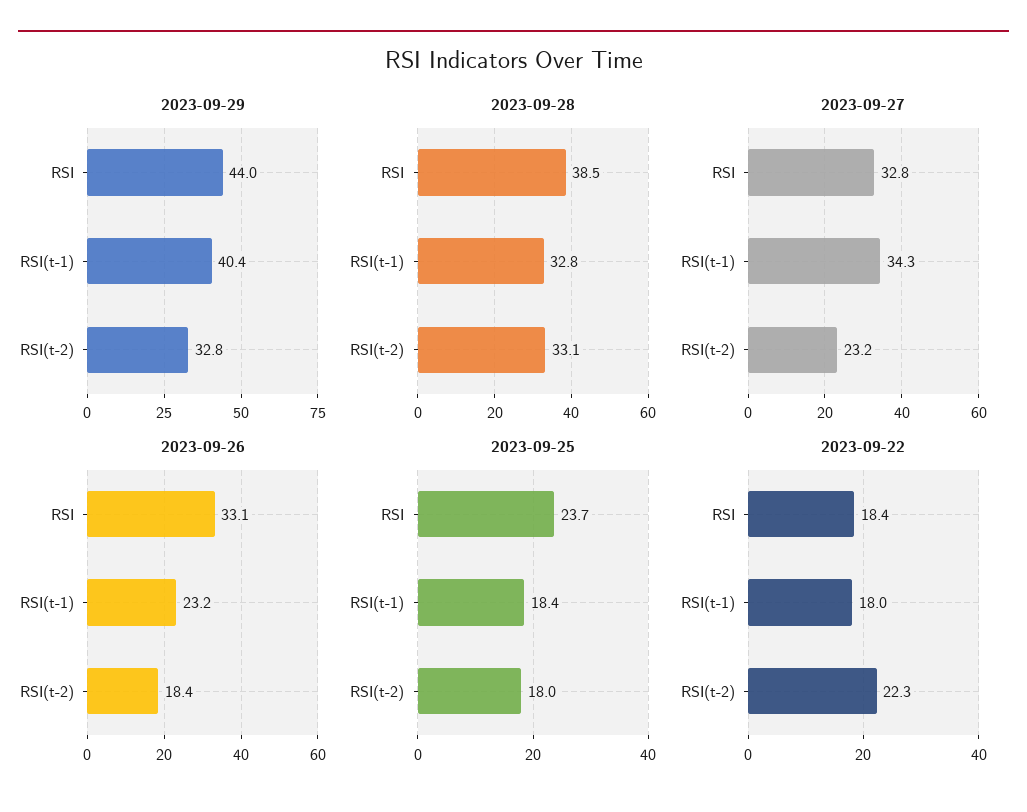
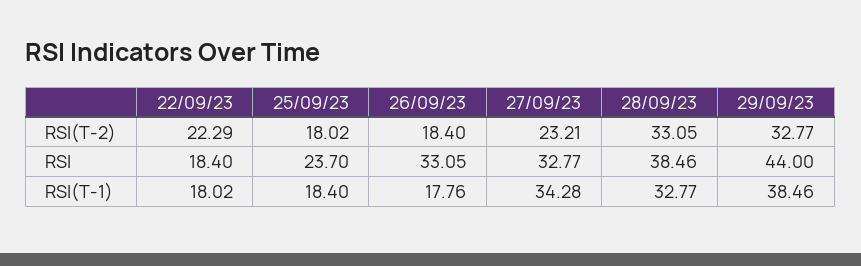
2023-09-29, RSI(t-1): 40.4 -> 38.46
2023-09-26, RSI(t-1): 23.2 -> 17.76

